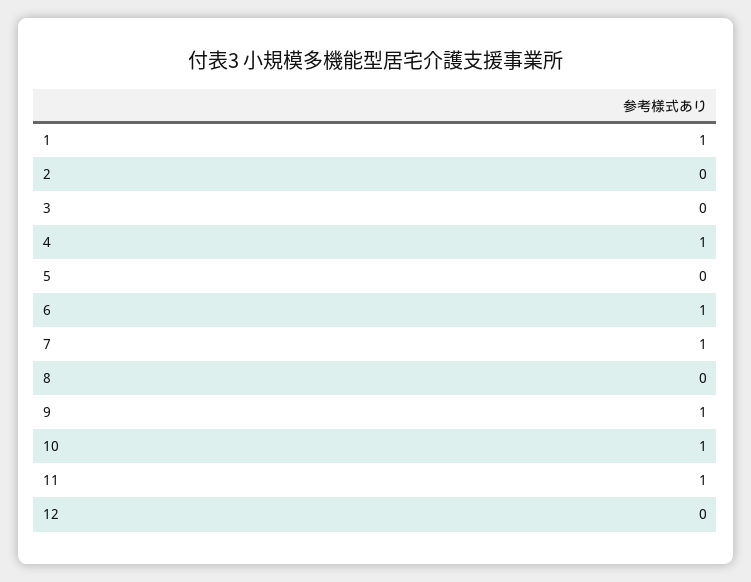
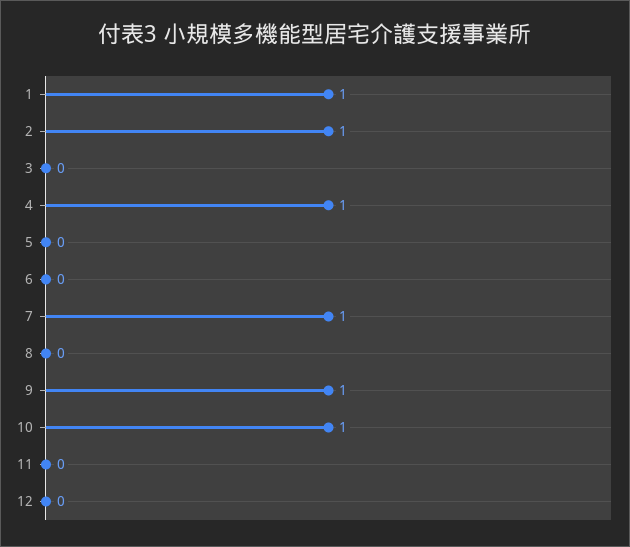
2: 0 -> 1
6: 1 -> 0
11: 1 -> 0

